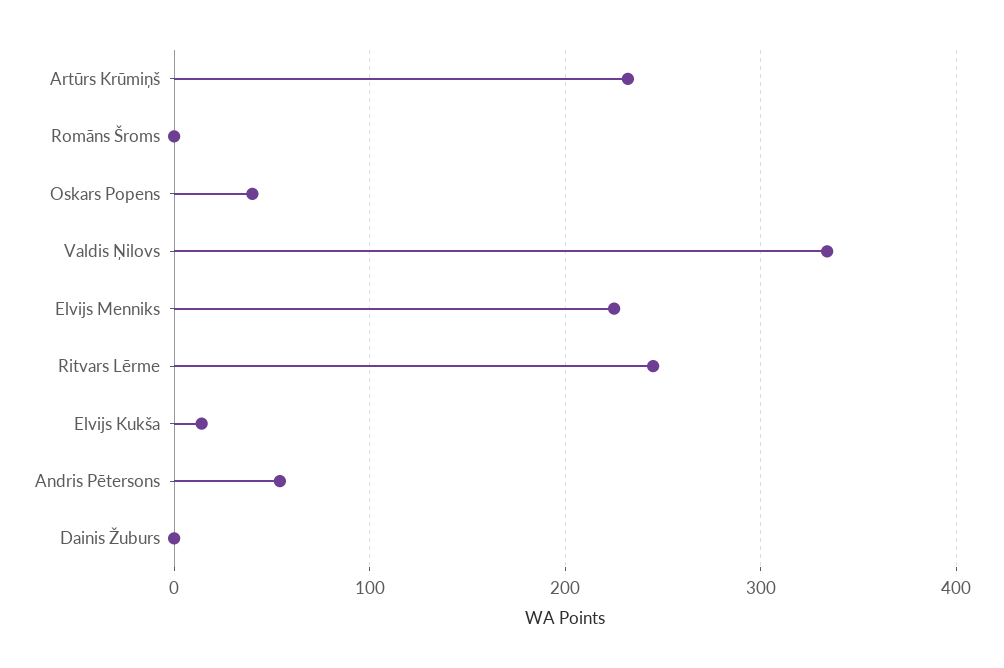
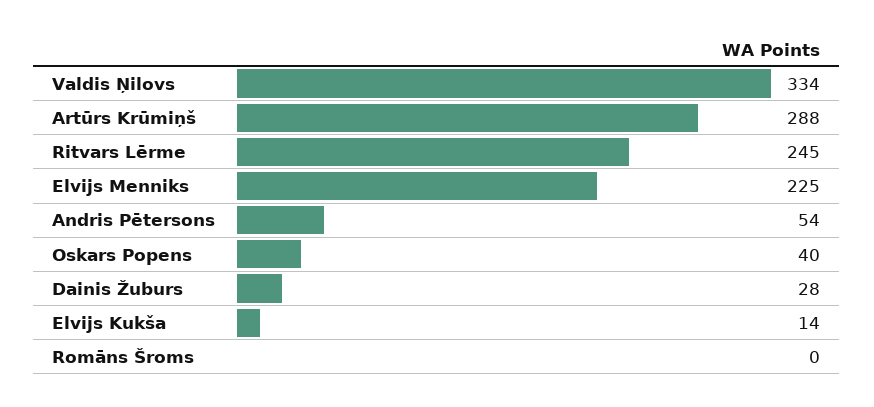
Artūrs Krūmiņš: 230 -> 288
Dainis Žuburs: 0 -> 28

